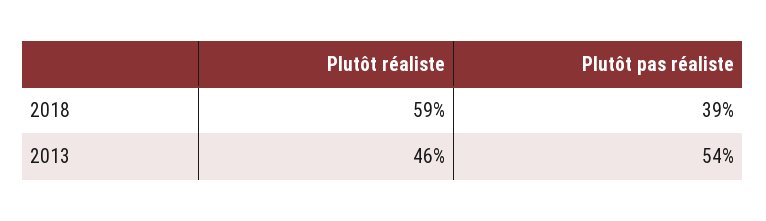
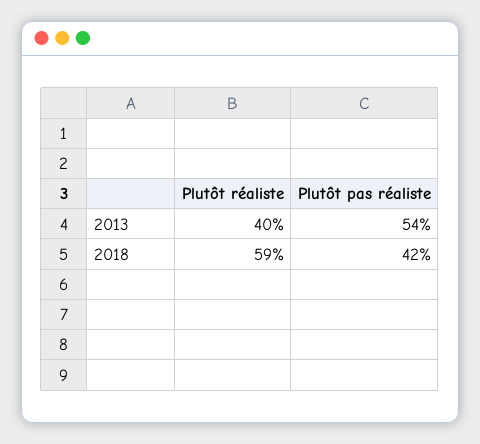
Plutôt pas réaliste, 2018: 39 -> 42
Plutôt réaliste, 2013: 46 -> 40

